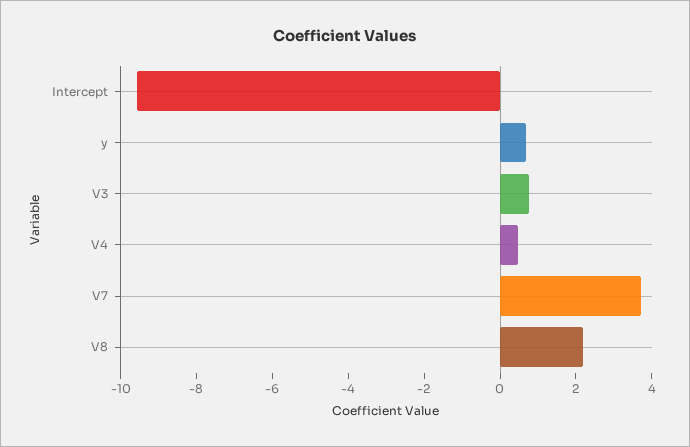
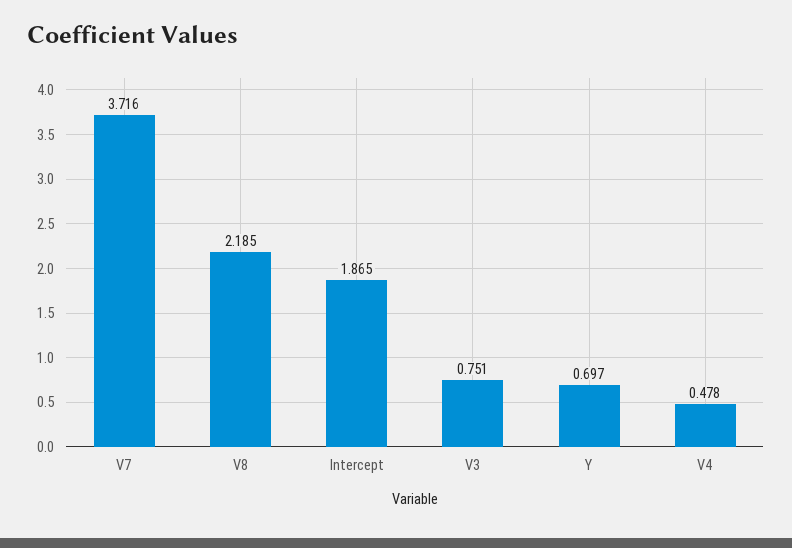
Intercept: -9.5 -> 1.865

